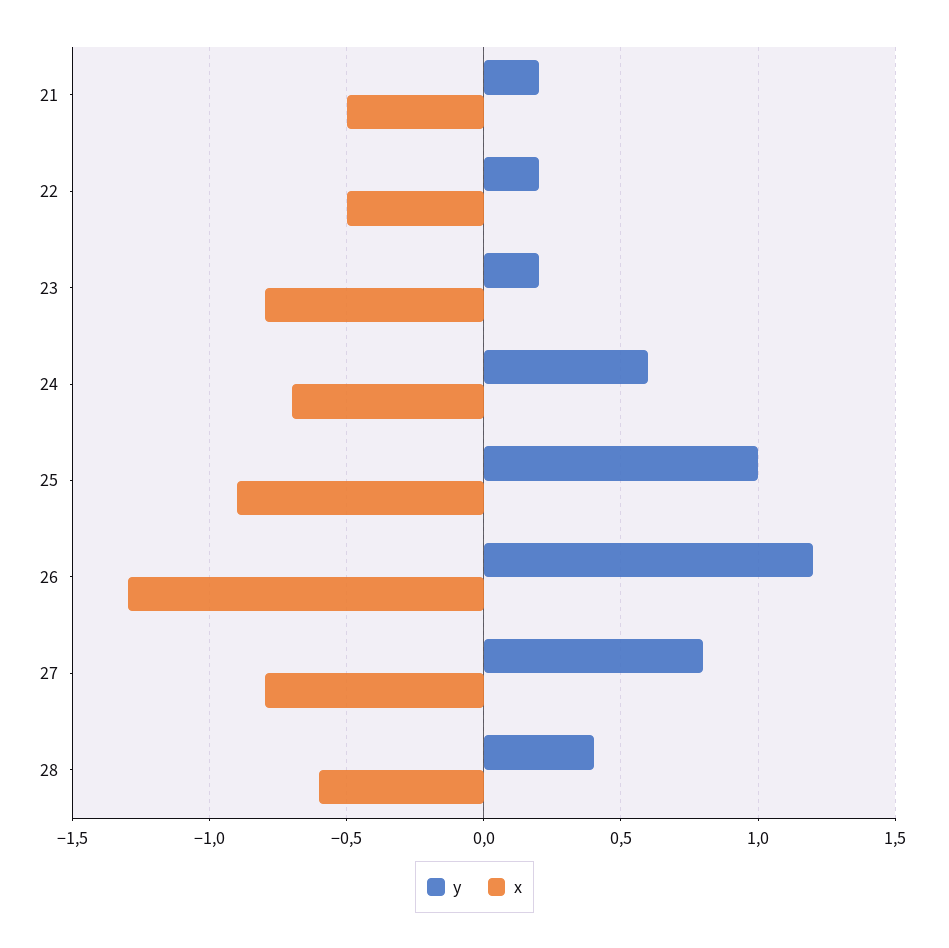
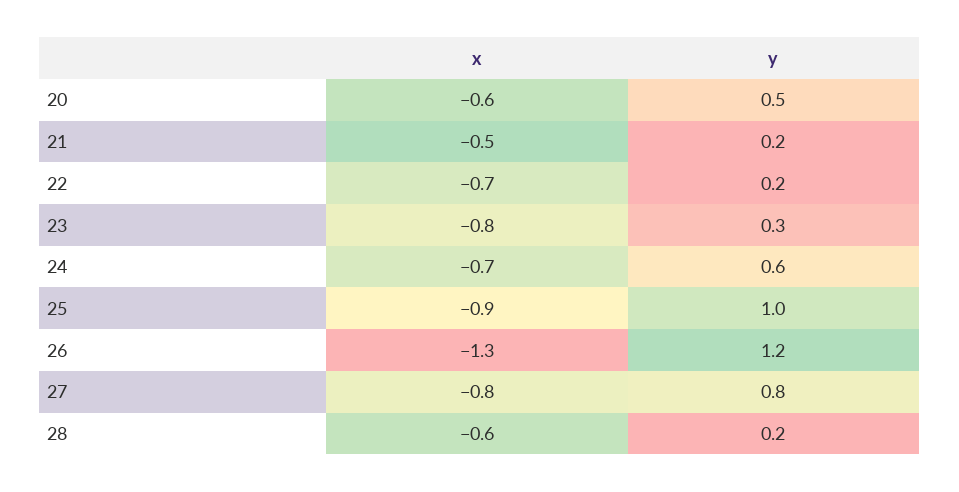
x, 22: -0.5 -> -0.7
y, 23: 0.2 -> 0.3
y, 28: 0.4 -> 0.2
x, 20: none -> -0.6
y, 20: none -> 0.5

